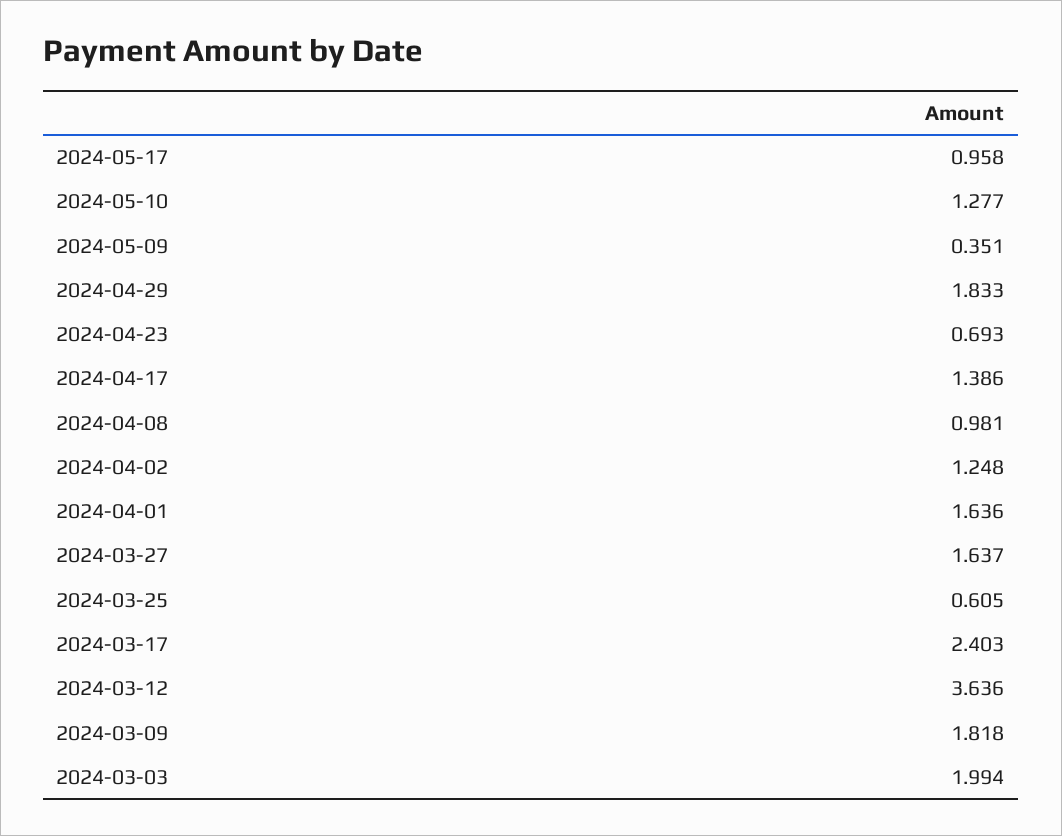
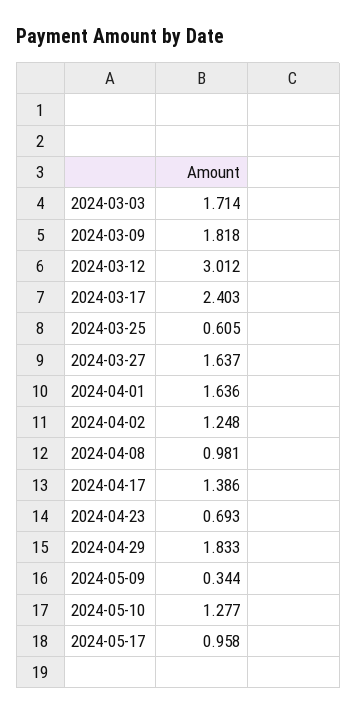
2024-05-09: 0.351 -> 0.344
2024-03-12: 3.636 -> 3.012
2024-03-03: 1.994 -> 1.714

